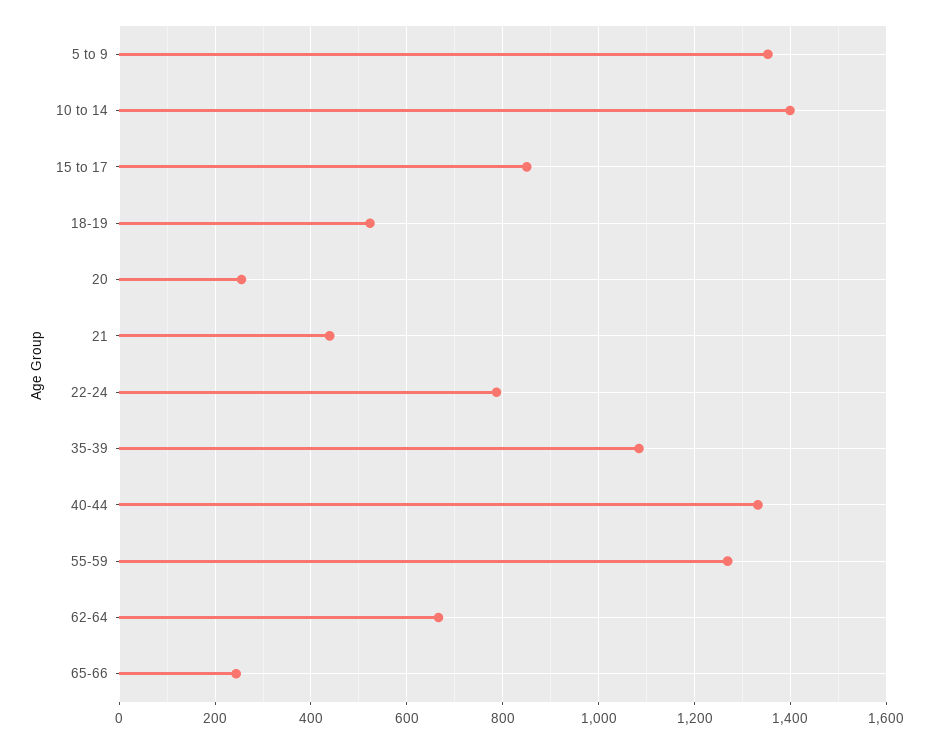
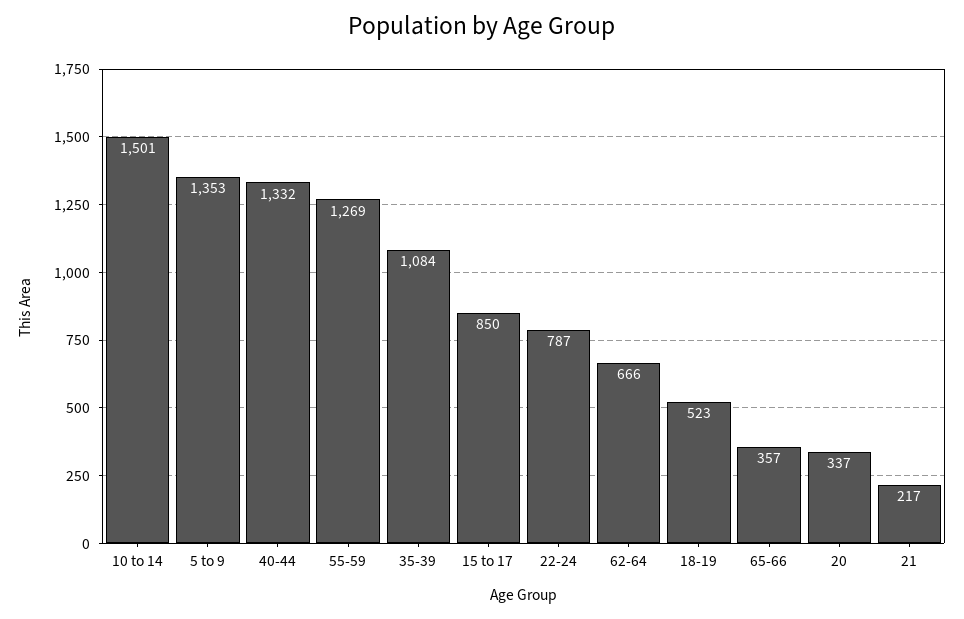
10 to 14: 1400 -> 1501
20: 260 -> 337
21: 440 -> 217
65-66: 240 -> 357

